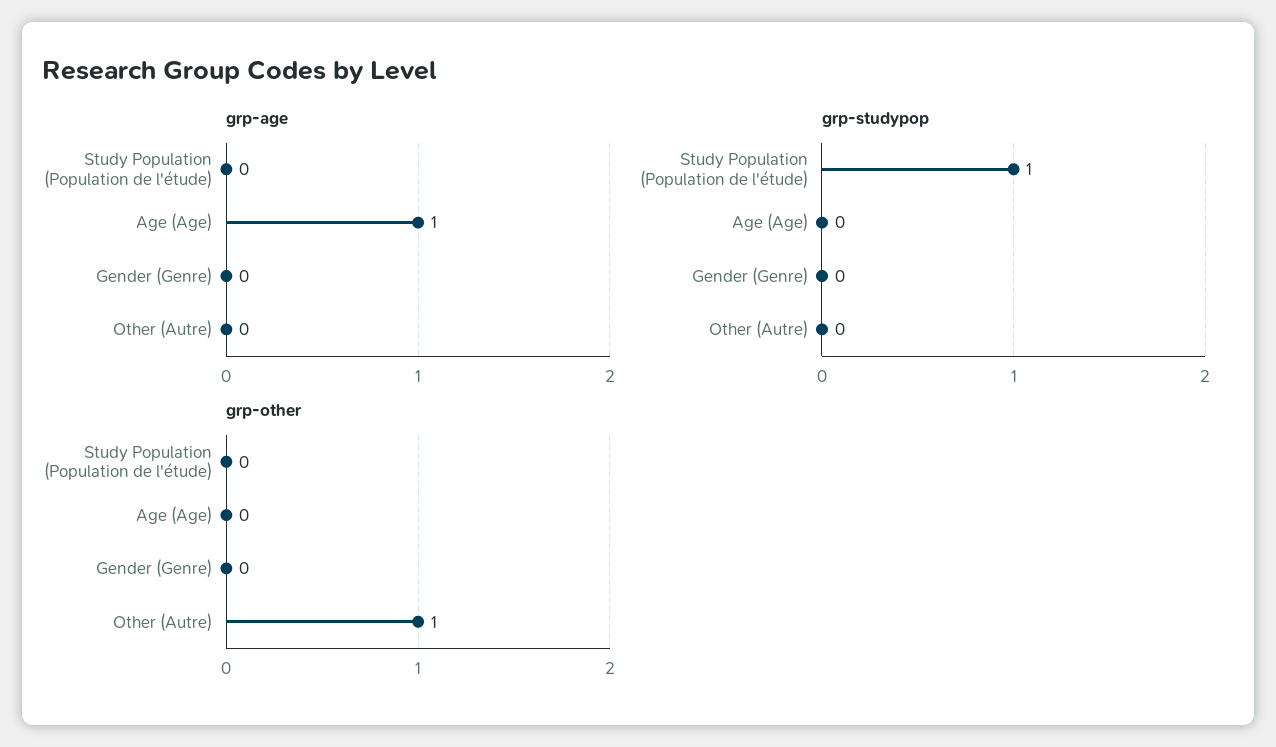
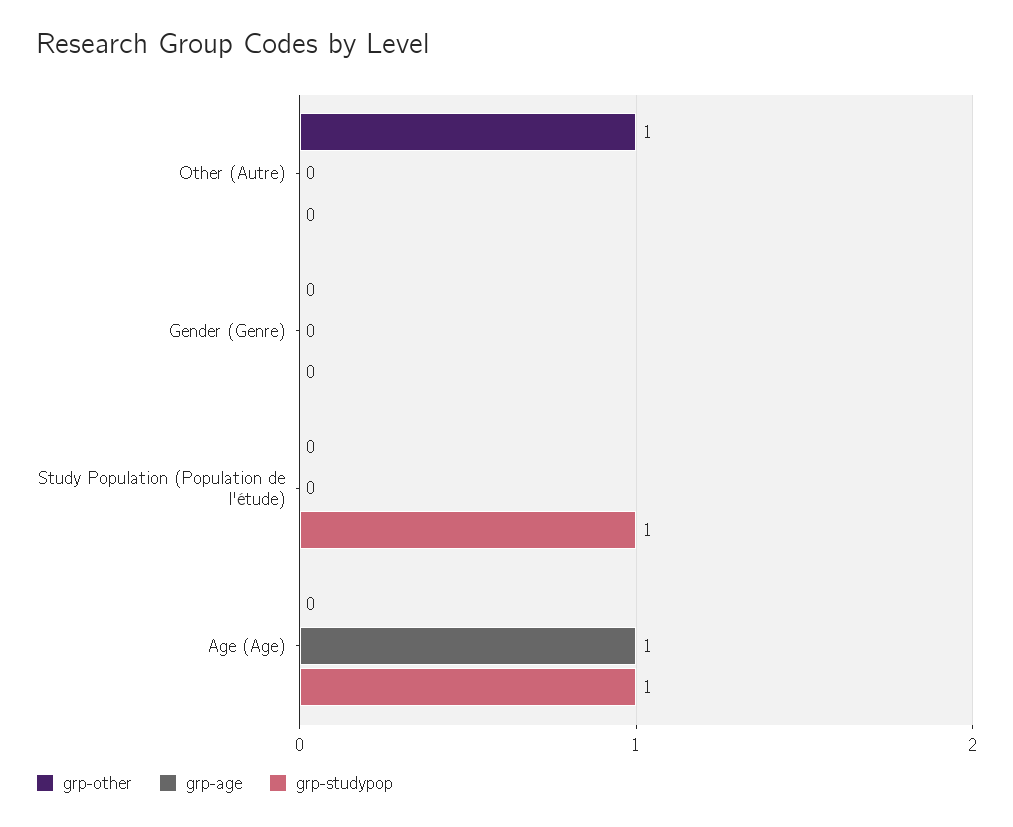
grp-studypop, Age (Age): 0 -> 1

